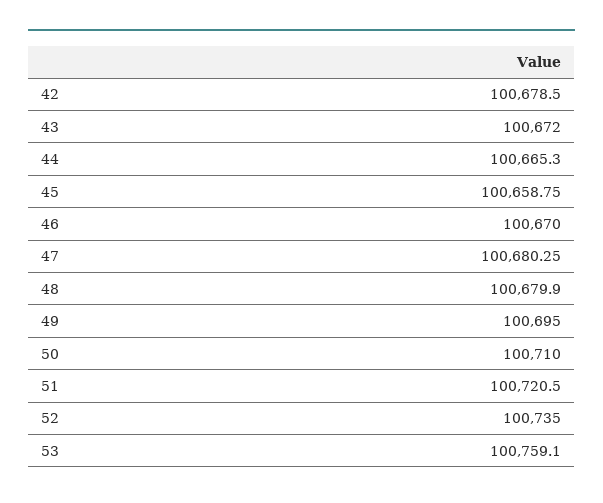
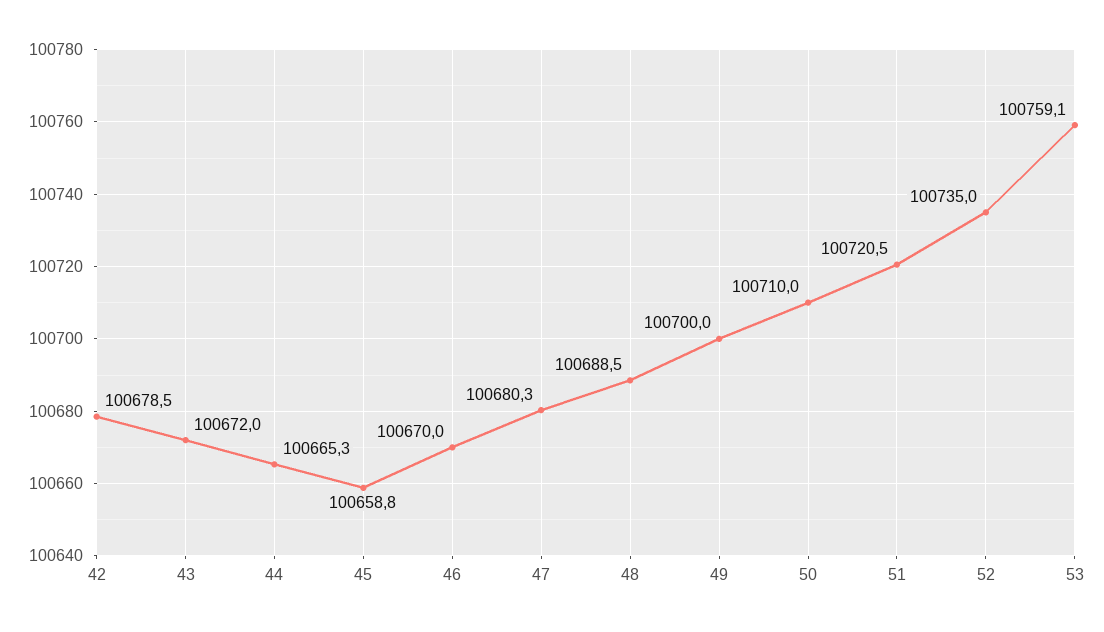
48: 100679.9 -> 100688.5
49: 100695 -> 100700

